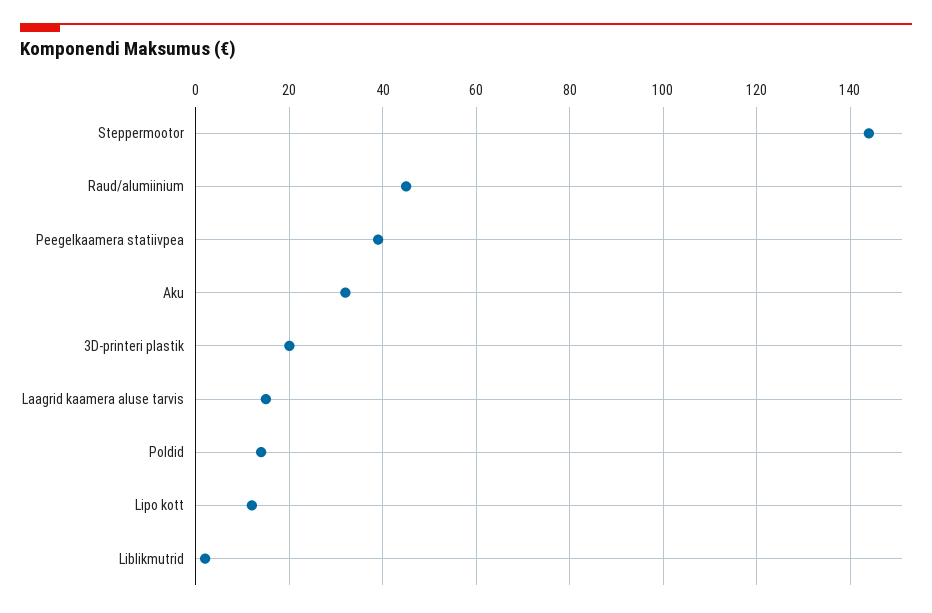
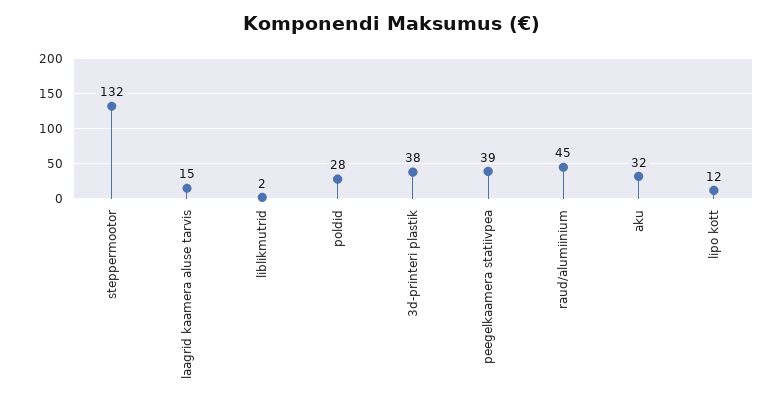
Steppermootor: 145 -> 132
3D-printeri plastik: 20 -> 38
Poldid: 15 -> 28

